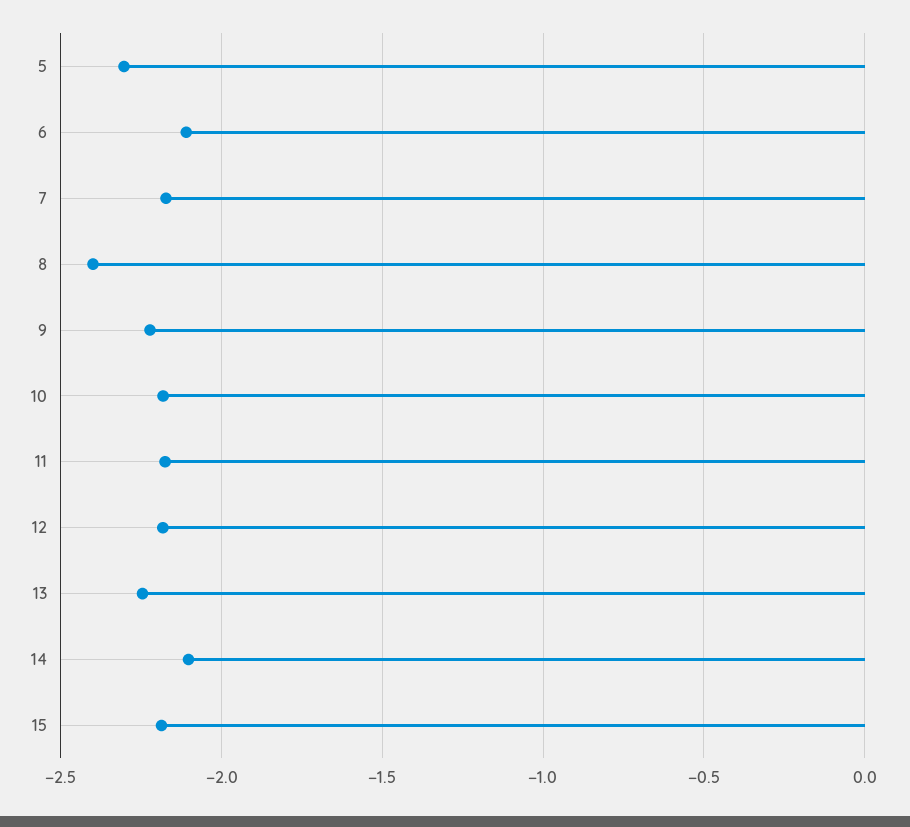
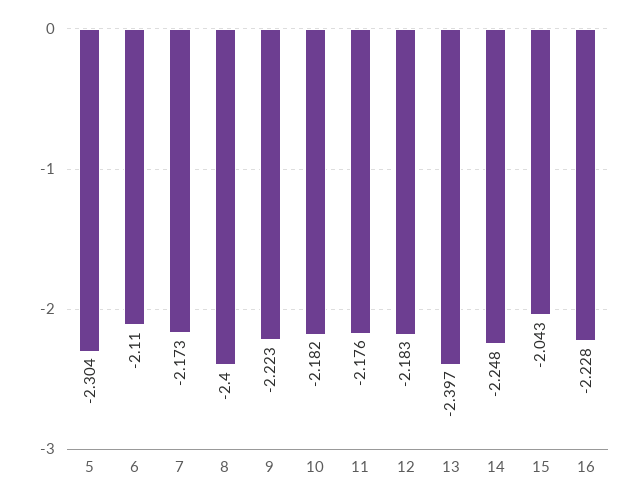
13: -2.25 -> -2.397
14: -2.1 -> -2.248
15: -2.2 -> -2.043
16: none -> -2.228

